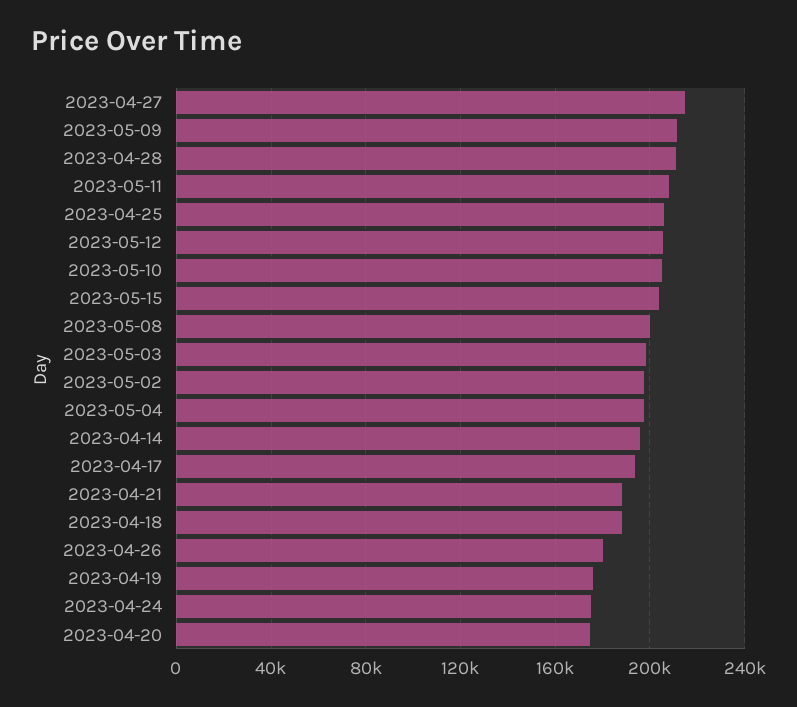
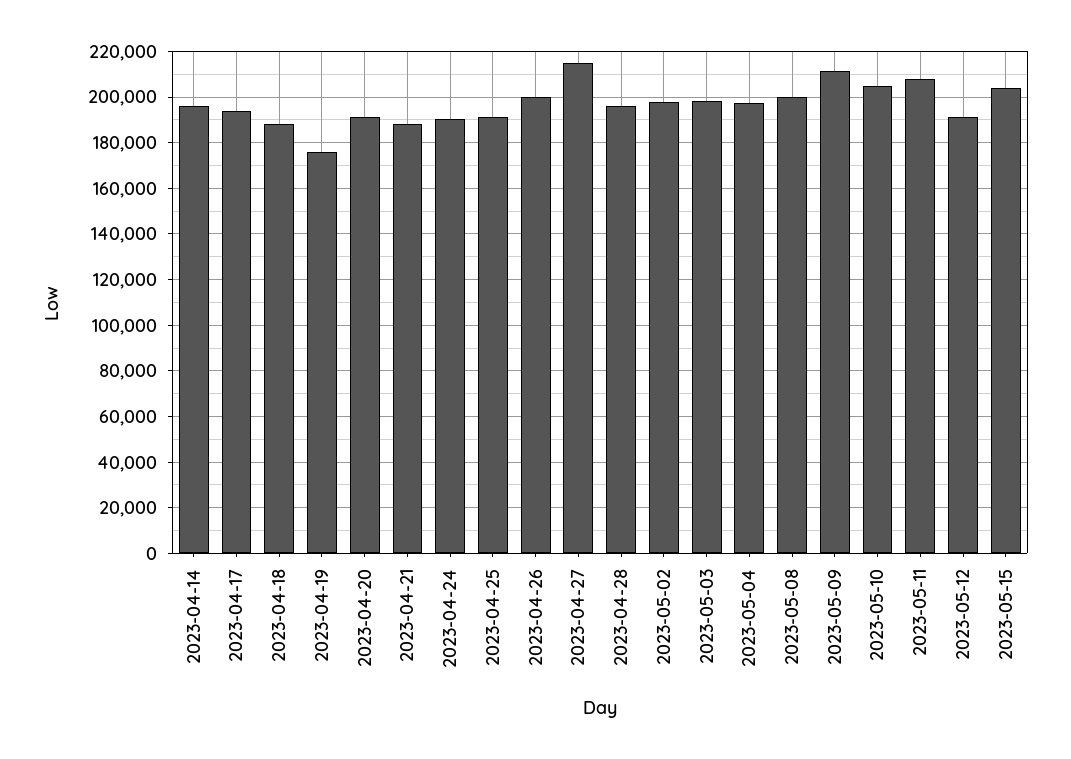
2023-04-28: 210000 -> 195000
2023-04-25: 205000 -> 190000
2023-05-12: 205000 -> 190000
2023-04-26: 180000 -> 200000
2023-04-24: 175000 -> 190000
2023-04-20: 175000 -> 190000

